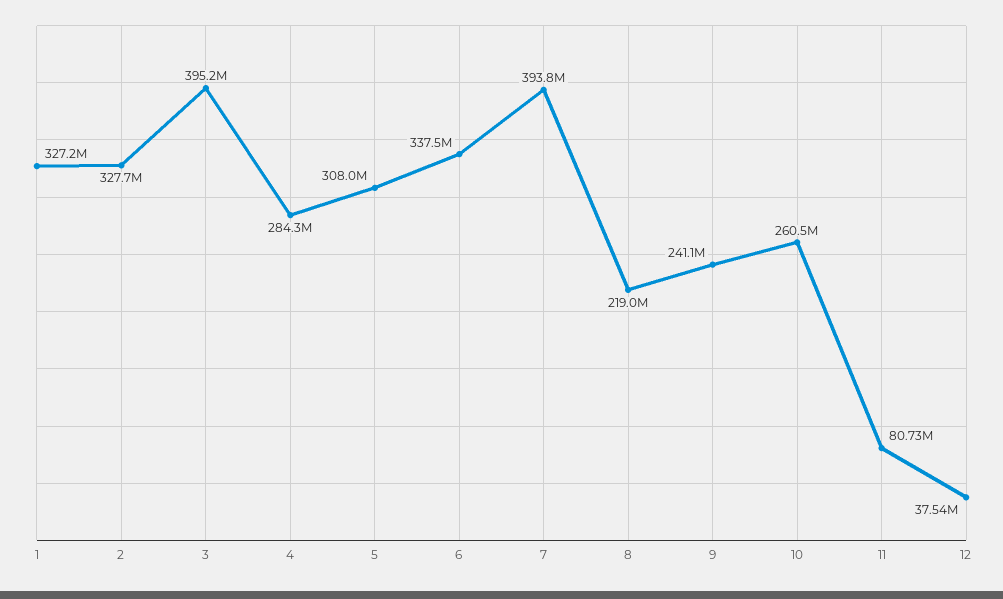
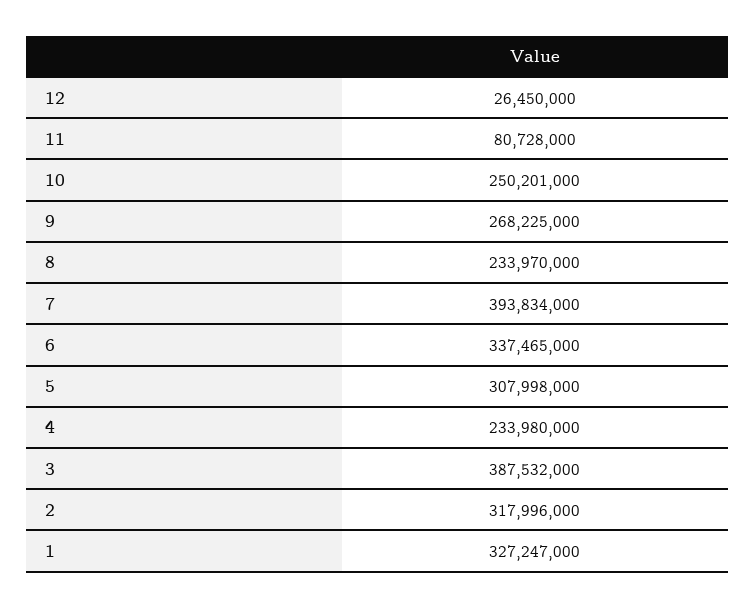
2: 327700000 -> 317996000
3: 395200000 -> 387532000
4: 284300000 -> 233980000
8: 219000000 -> 233970000
9: 241100000 -> 268225000
10: 260500000 -> 250201000
12: 37540000 -> 26450000

